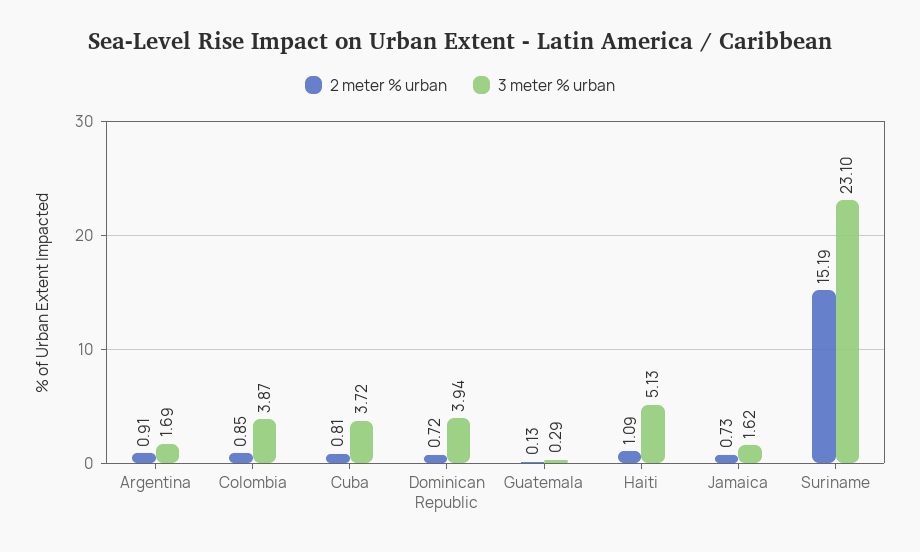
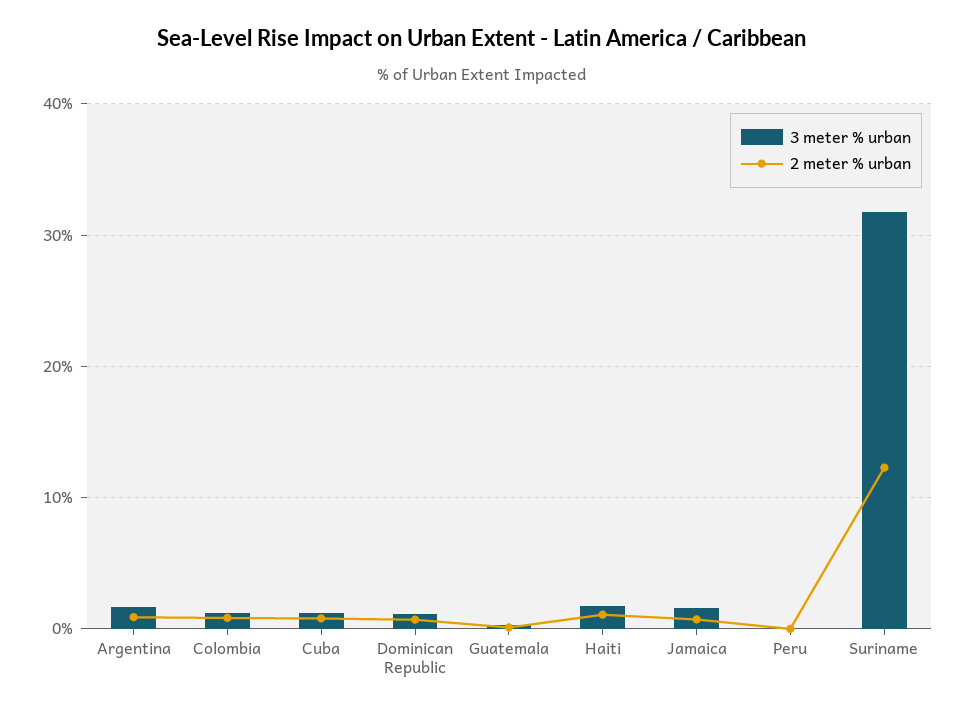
3 meter % urban, Colombia: 3.87 -> 1
3 meter % urban, Cuba: 3.72 -> 1
3 meter % urban, Dominican Republic: 3.94 -> 1
3 meter % urban, Haiti: 5.13 -> 2
2 meter % urban, Suriname: 15.19 -> 12
3 meter % urban, Suriname: 23.1 -> 32
3 meter % urban, Peru: none -> 0
2 meter % urban, Peru: none -> 0

